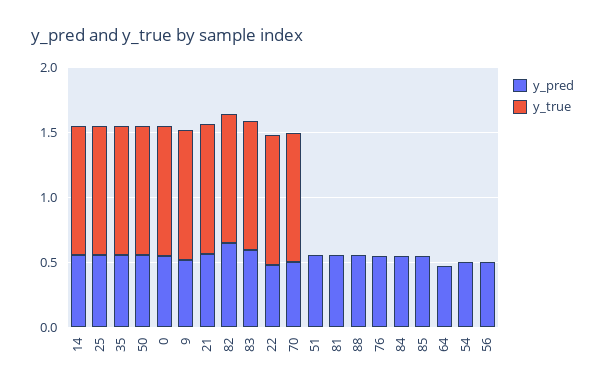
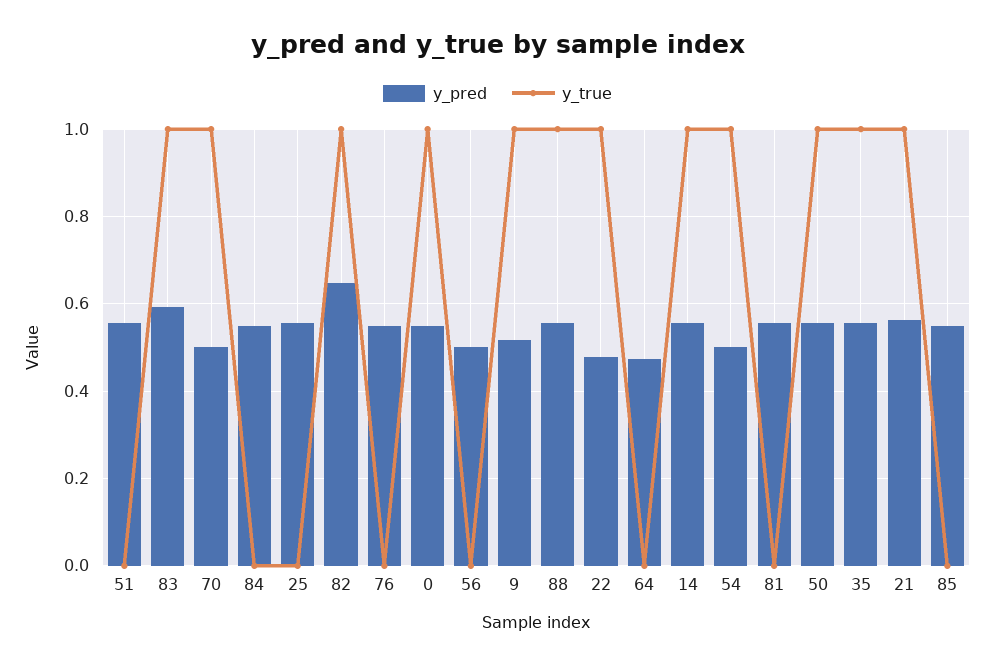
y_true, 25: 1 -> 0
y_true, 88: 0 -> 1
y_true, 54: 0 -> 1

